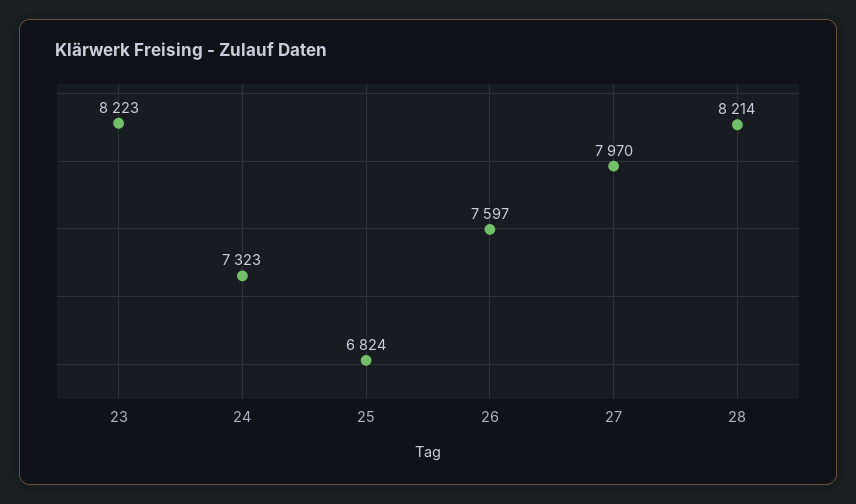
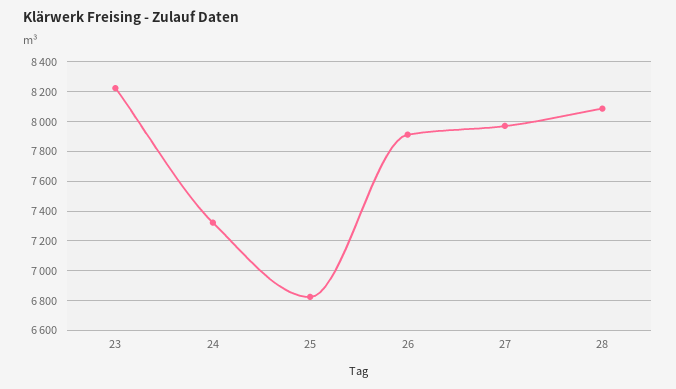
26: 7597 -> 7900
28: 8214 -> 8100

